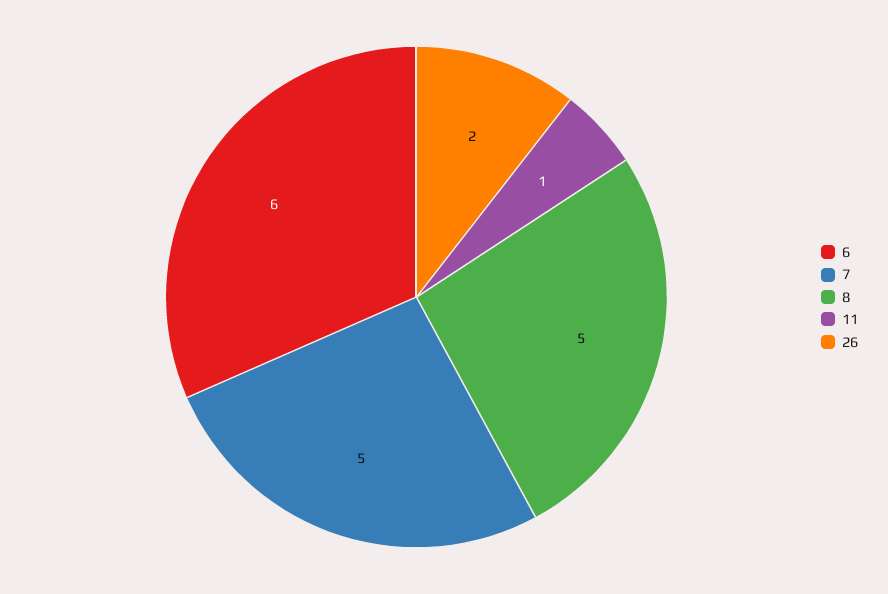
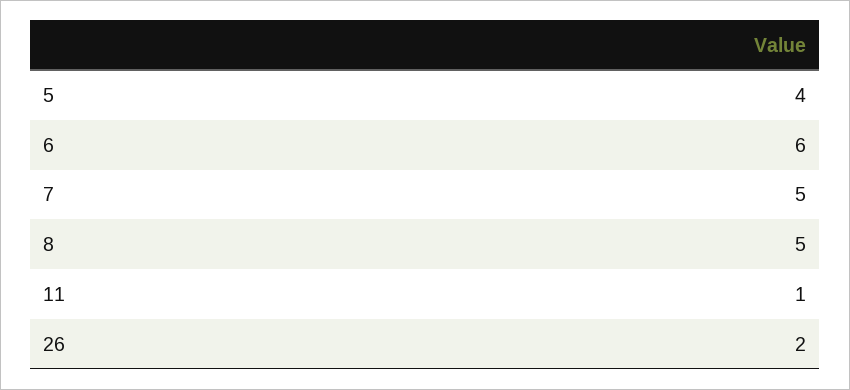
5: none -> 4

